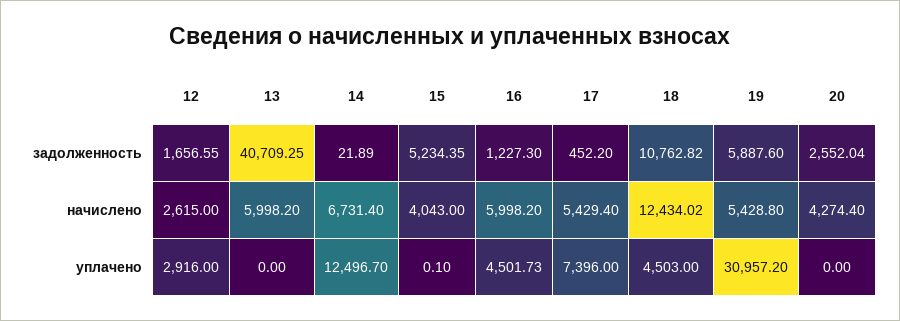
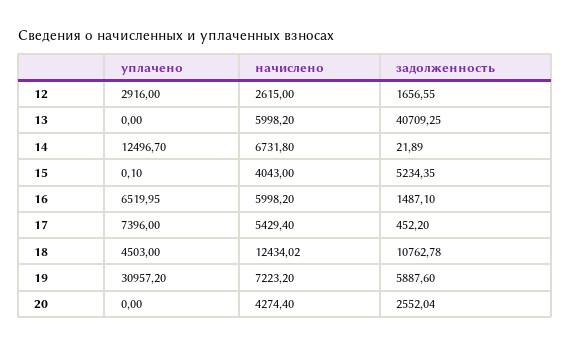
16, задолженность: 1227.3 -> 1487.1
18, задолженность: 10762.82 -> 10762.78
14, начислено: 6731.4 -> 6731.8
19, начислено: 5428.8 -> 7223.2
16, уплачено: 4501.73 -> 6519.95

